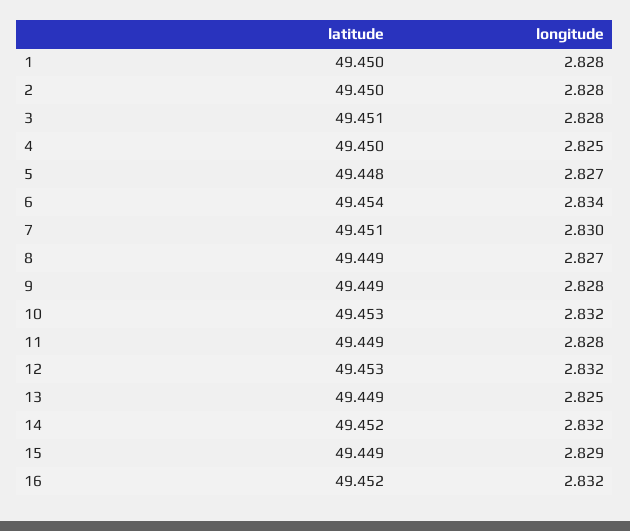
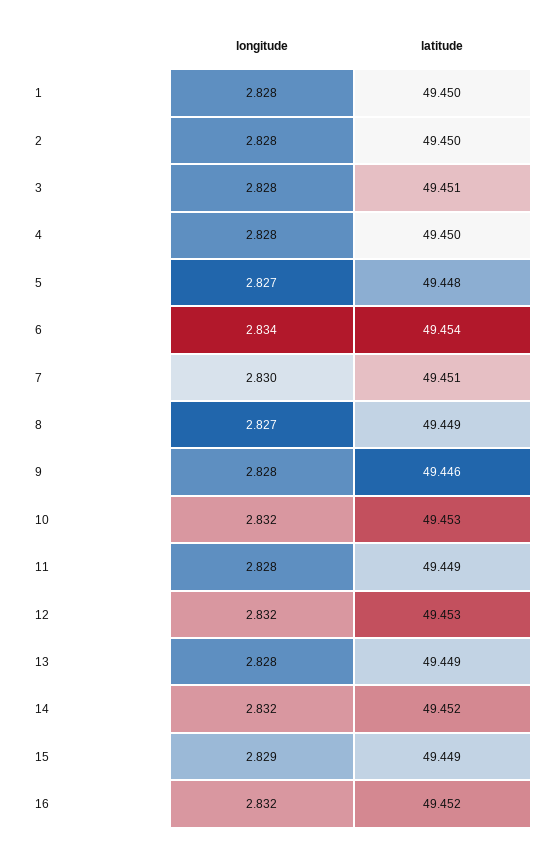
longitude, 4: 2.825 -> 2.828
latitude, 9: 49.449 -> 49.446
longitude, 13: 2.825 -> 2.828

